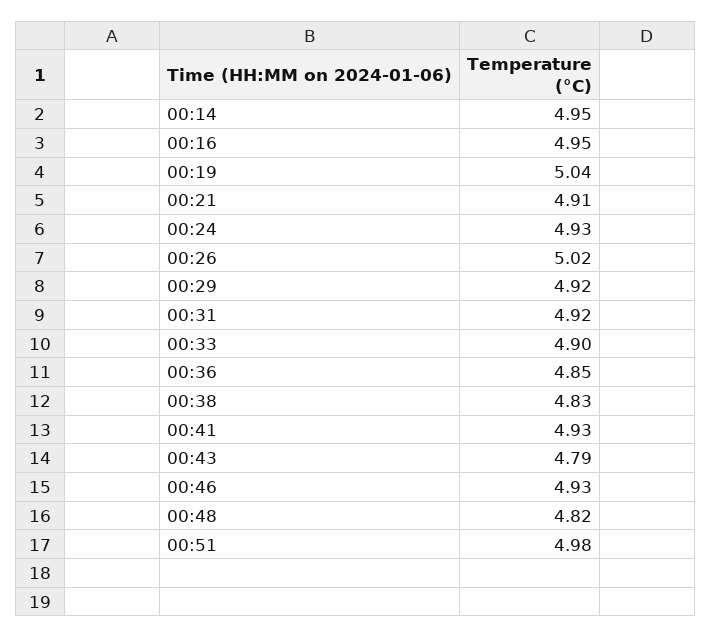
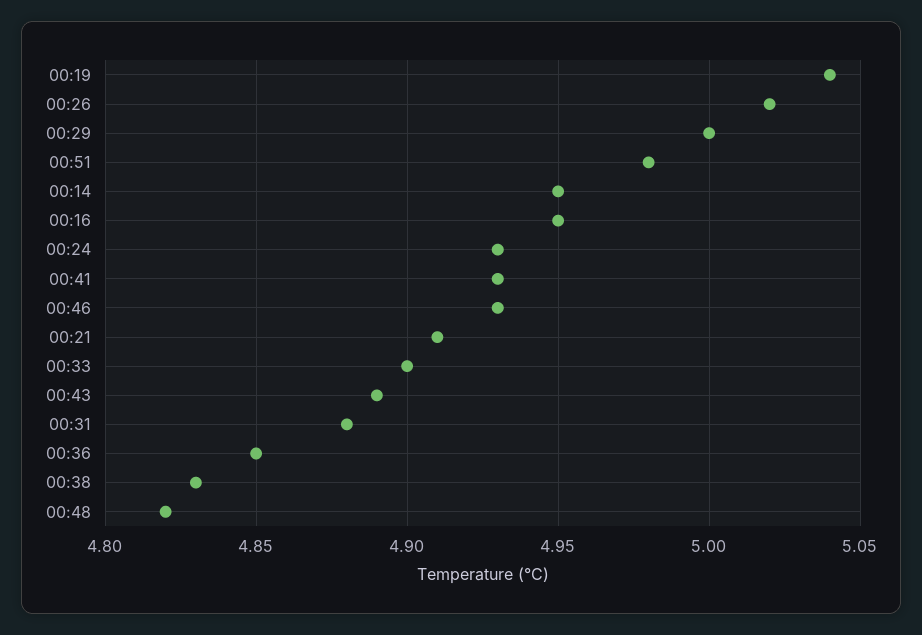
00:29: 4.92 -> 5
00:31: 4.92 -> 4.88
00:43: 4.79 -> 4.89

